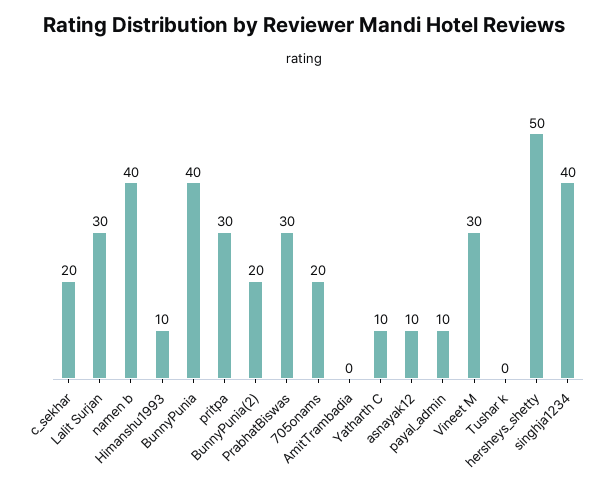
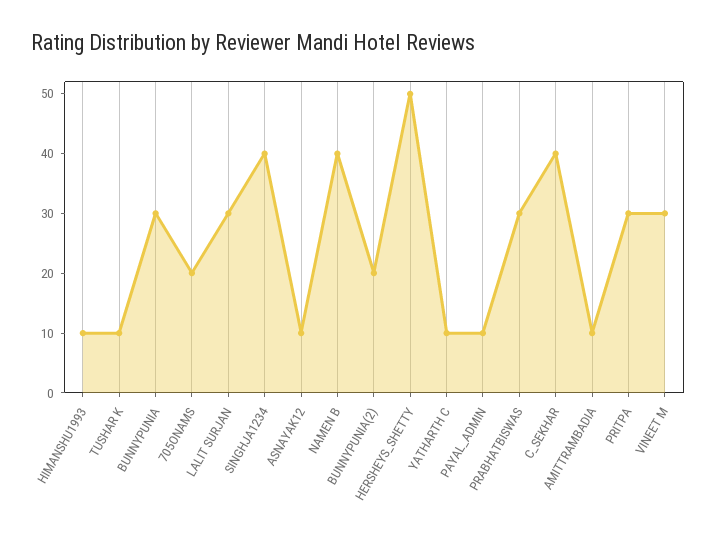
c_sekhar: 20 -> 40
BunnyPunia: 40 -> 30
AmitTrambadia: 0 -> 10
Tushar k: 0 -> 10

